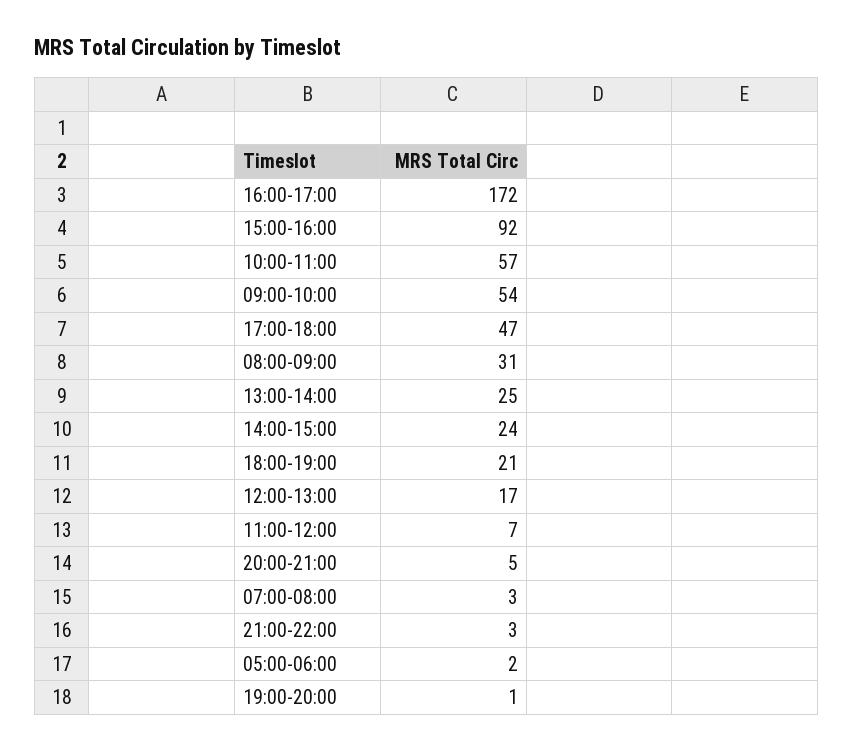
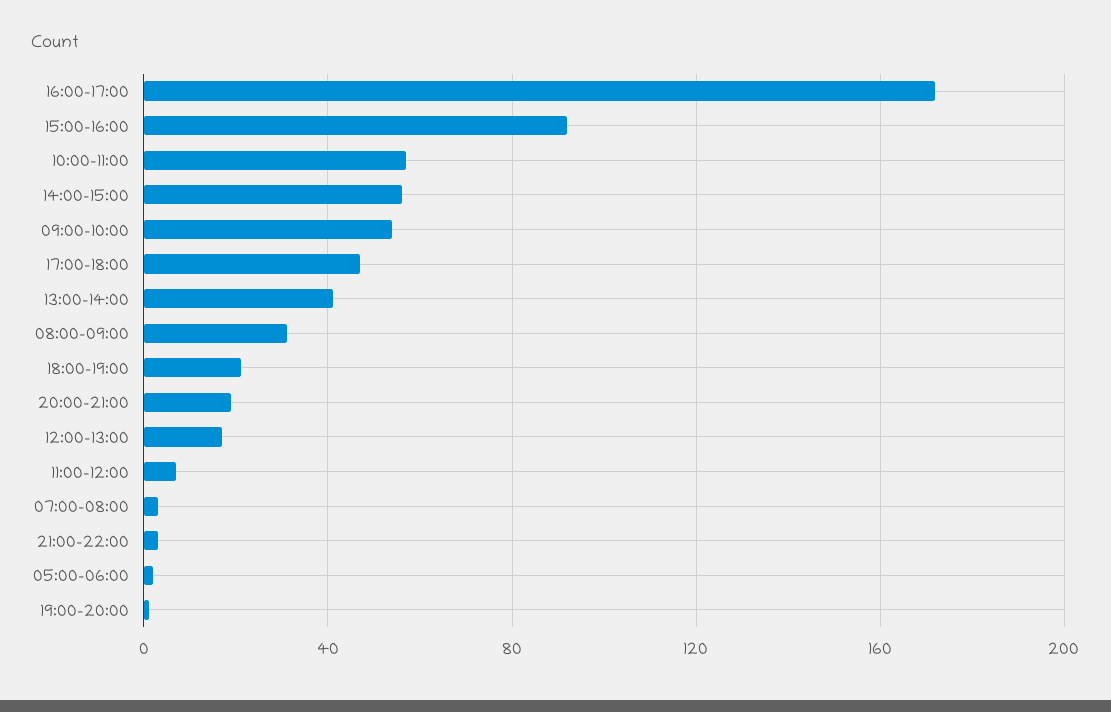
13:00-14:00: 25 -> 40
14:00-15:00: 24 -> 55
20:00-21:00: 5 -> 20

